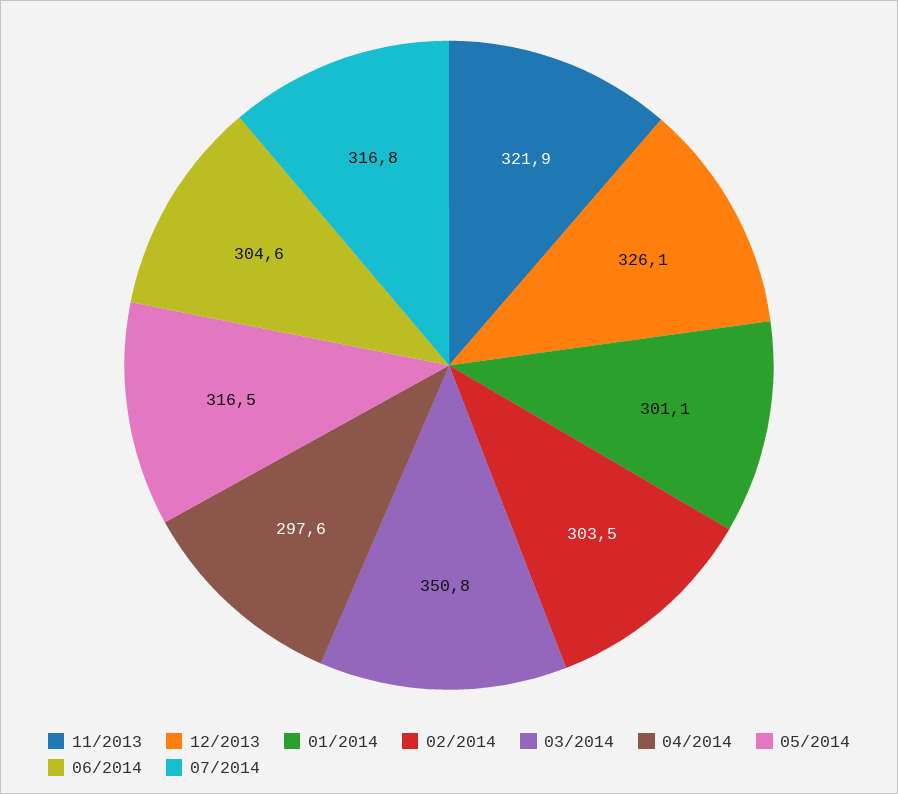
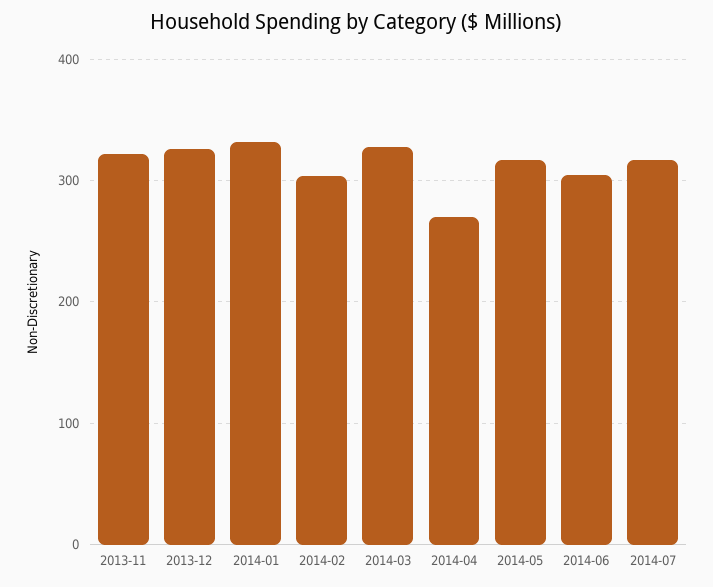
01/2014: 301.1 -> 330
03/2014: 350.8 -> 330
04/2014: 297.6 -> 270

